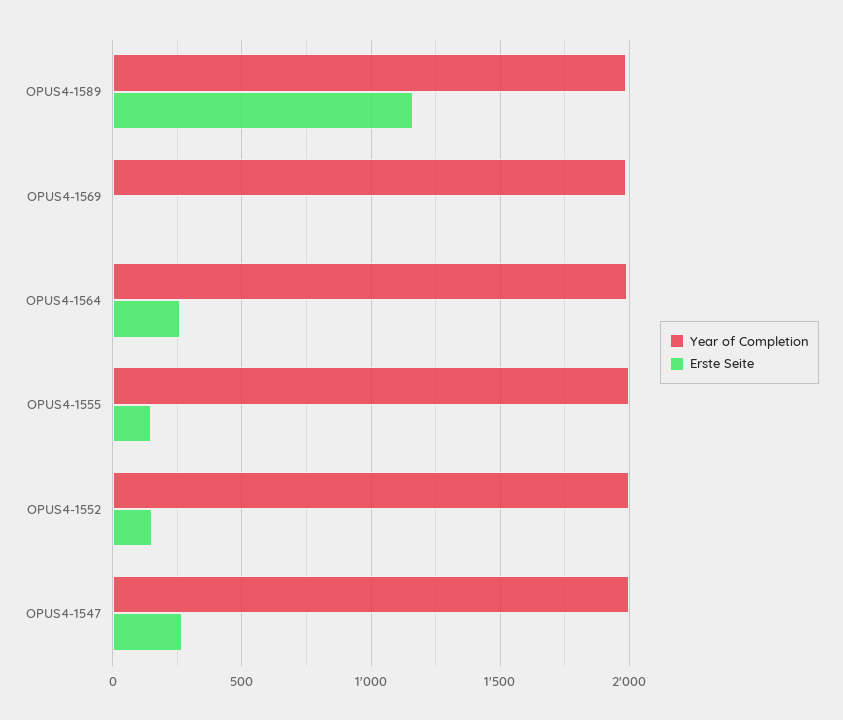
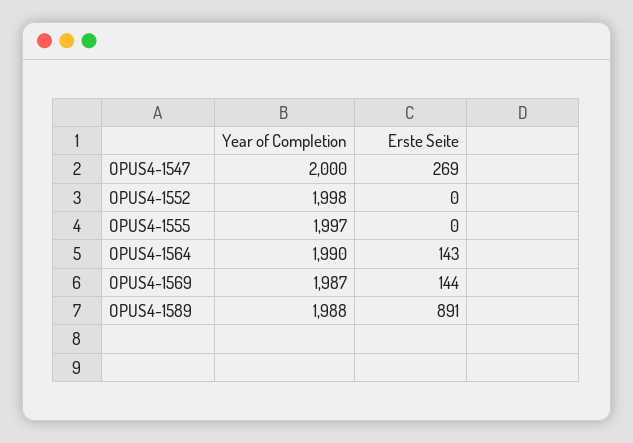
Erste Seite, OPUS4-1589: 1150 -> 891
Erste Seite, OPUS4-1569: 0 -> 144
Erste Seite, OPUS4-1564: 250 -> 143
Erste Seite, OPUS4-1555: 150 -> 0
Erste Seite, OPUS4-1552: 150 -> 0

